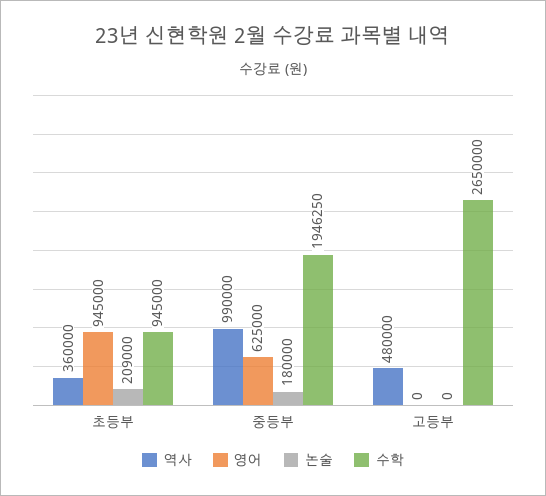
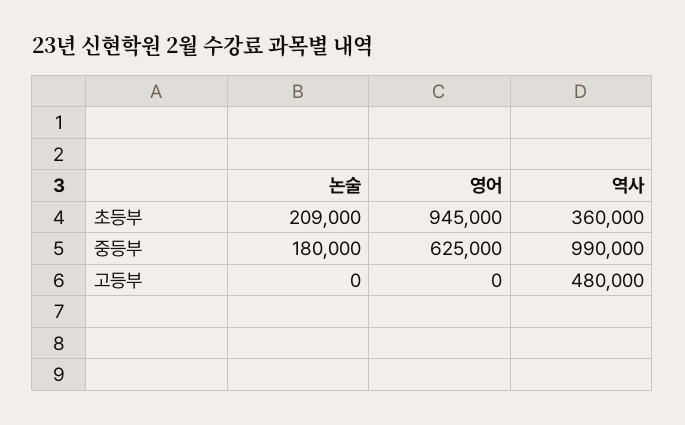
수학, 초등부: 945000 -> none
수학, 중등부: 1946250 -> none
수학, 고등부: 2650000 -> none

